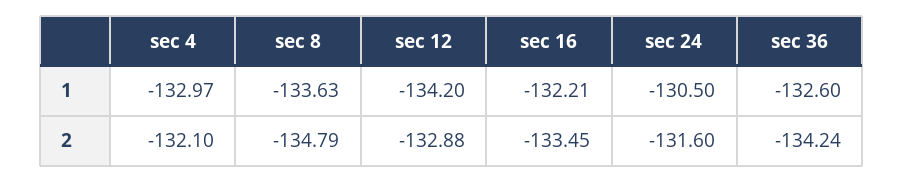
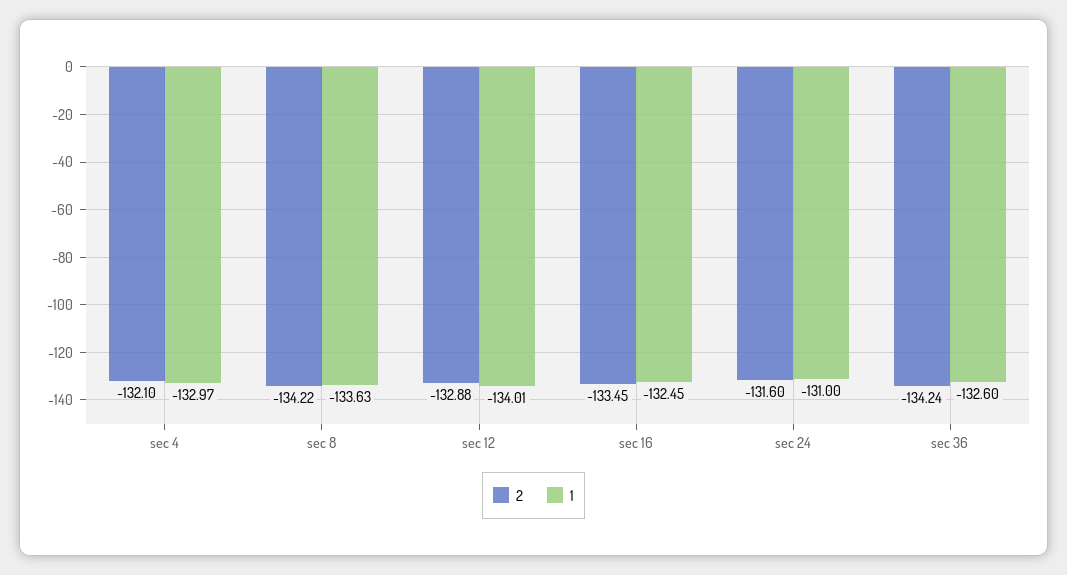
1, sec 12: -134.2 -> -134.01
1, sec 16: -132.21 -> -132.45
1, sec 24: -130.5 -> -131
2, sec 8: -134.79 -> -134.22

